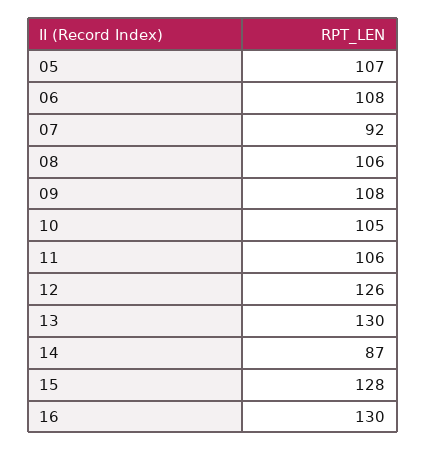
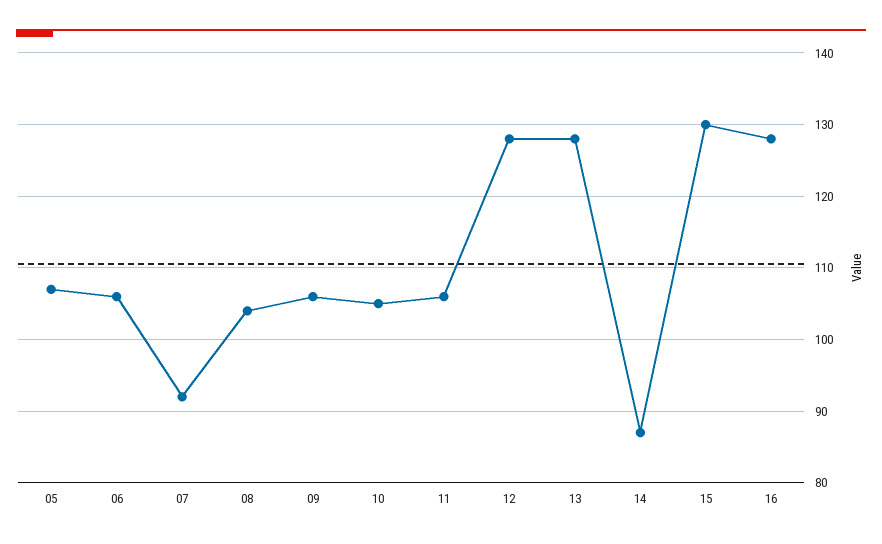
06: 108 -> 106
08: 106 -> 104
09: 108 -> 106
12: 126 -> 128
13: 130 -> 128
15: 128 -> 130
16: 130 -> 128

